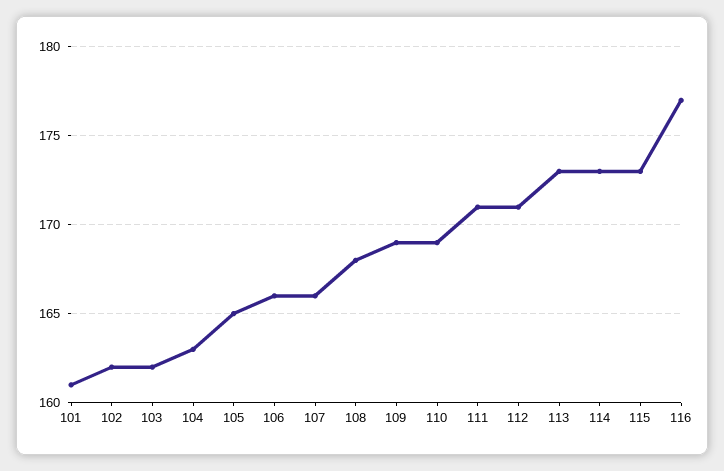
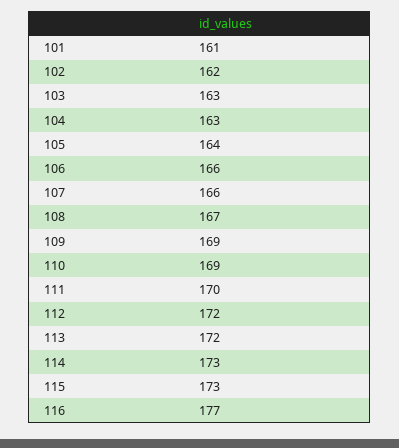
103: 162 -> 163
105: 165 -> 164
108: 168 -> 167
111: 171 -> 170
112: 171 -> 172
113: 173 -> 172

